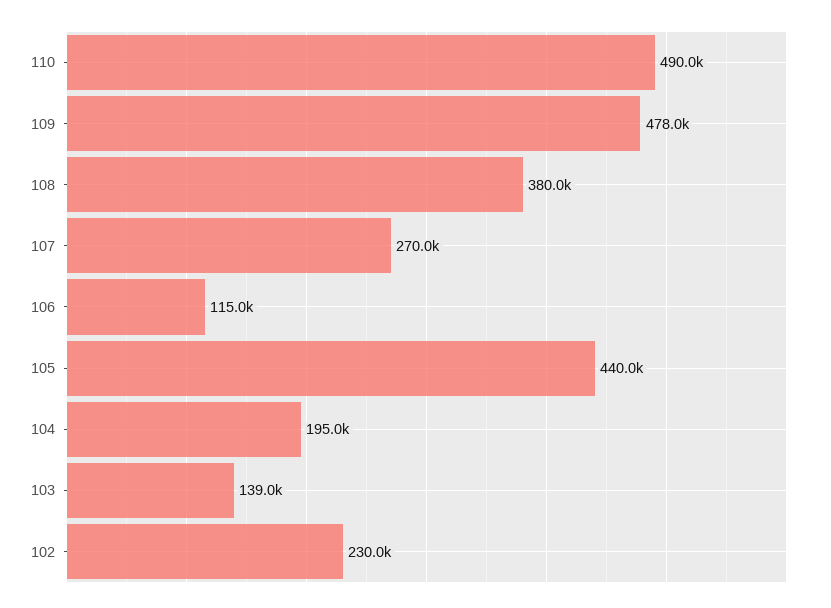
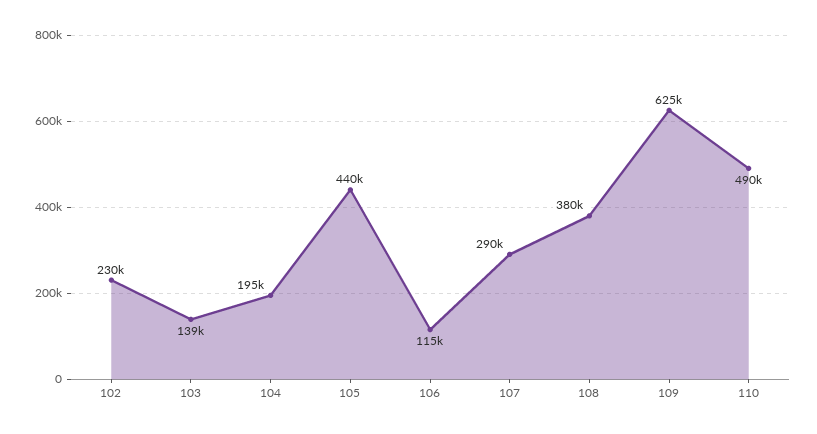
109: 478000 -> 625000
107: 270000 -> 290000

